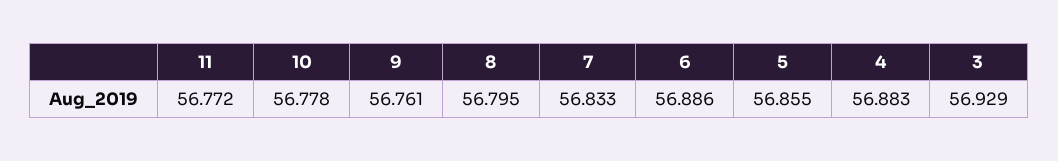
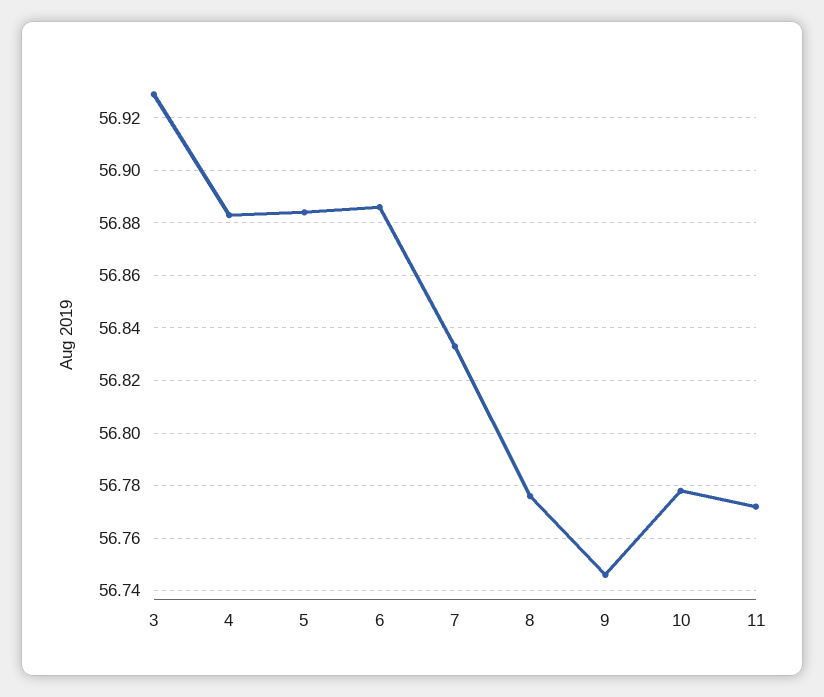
9: 56.761 -> 56.745
8: 56.795 -> 56.775
5: 56.855 -> 56.885

